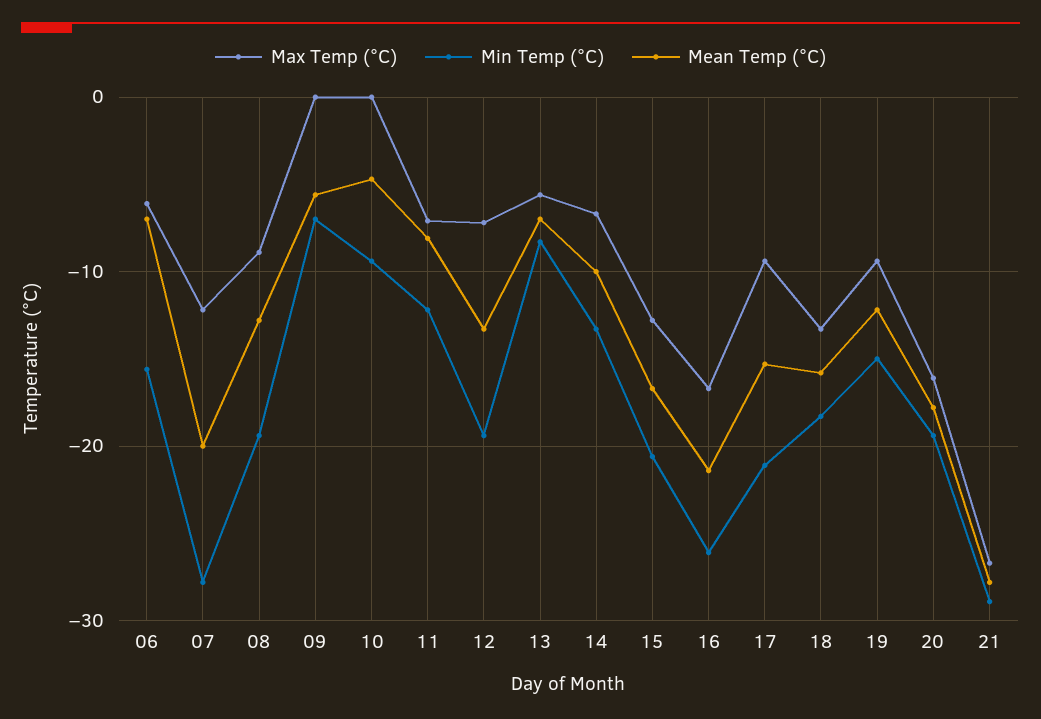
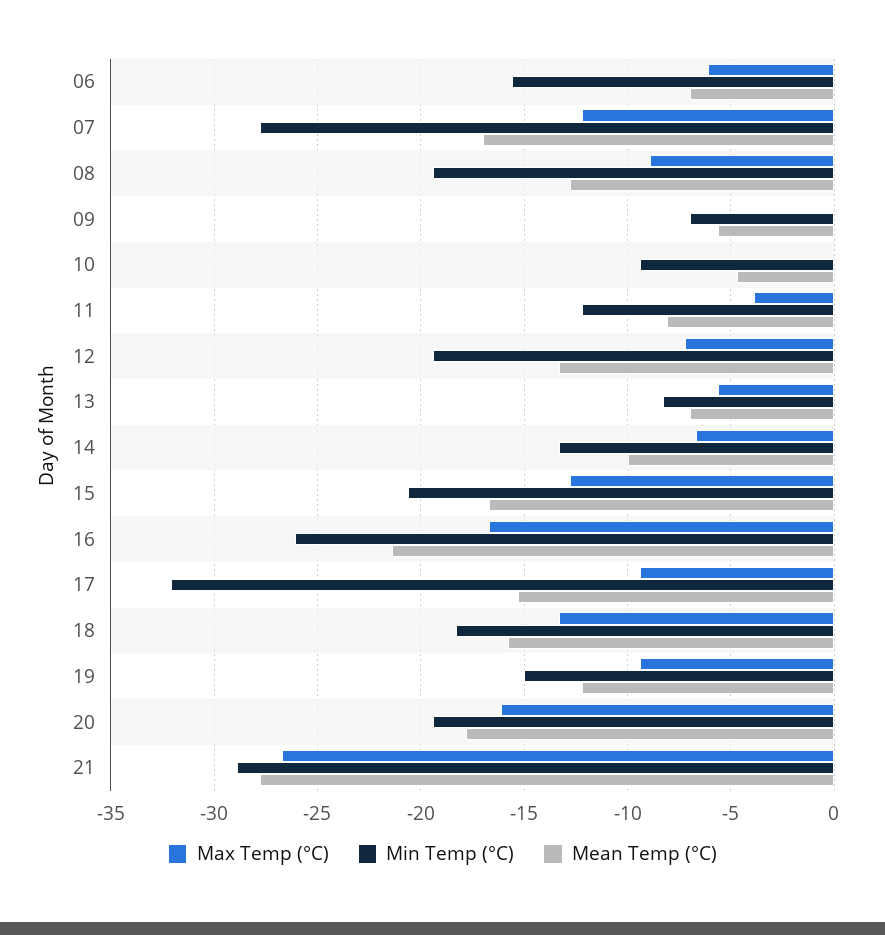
Mean Temp (°C), 07: -20 -> -17
Max Temp (°C), 11: -7 -> -4
Min Temp (°C), 17: -21 -> -32

